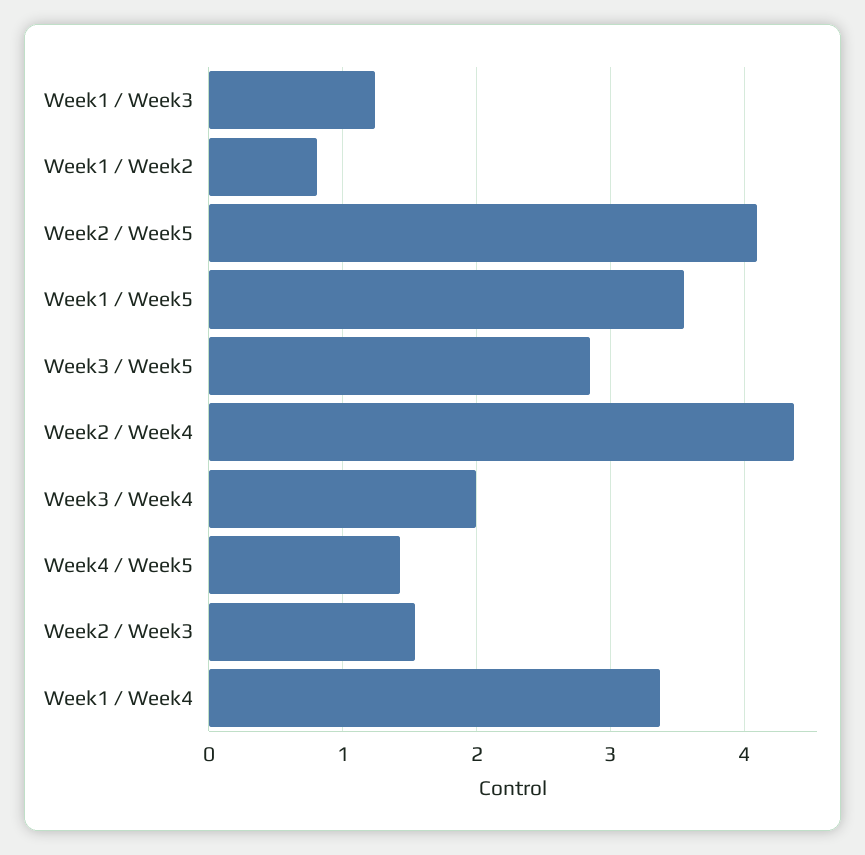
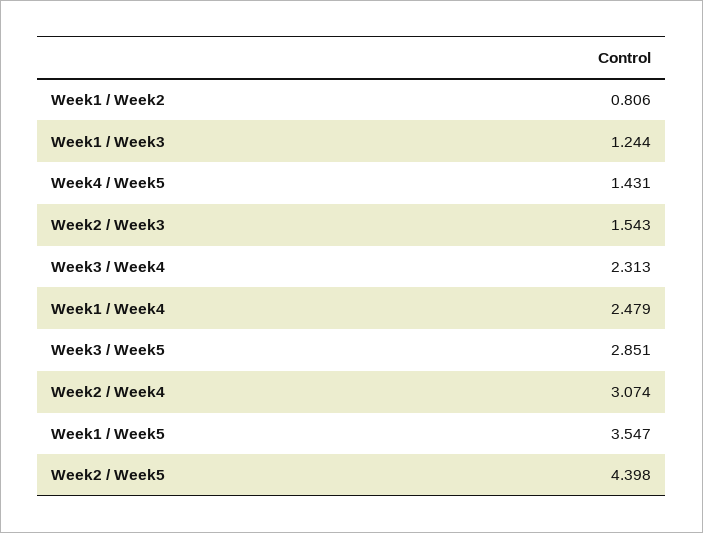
Week2 / Week5: 4.1 -> 4.398
Week2 / Week4: 4.4 -> 3.074
Week3 / Week4: 2 -> 2.313
Week1 / Week4: 3.4 -> 2.479

